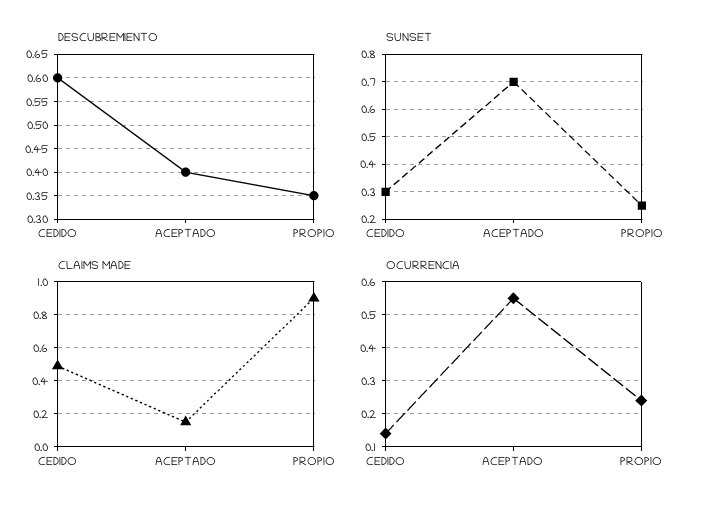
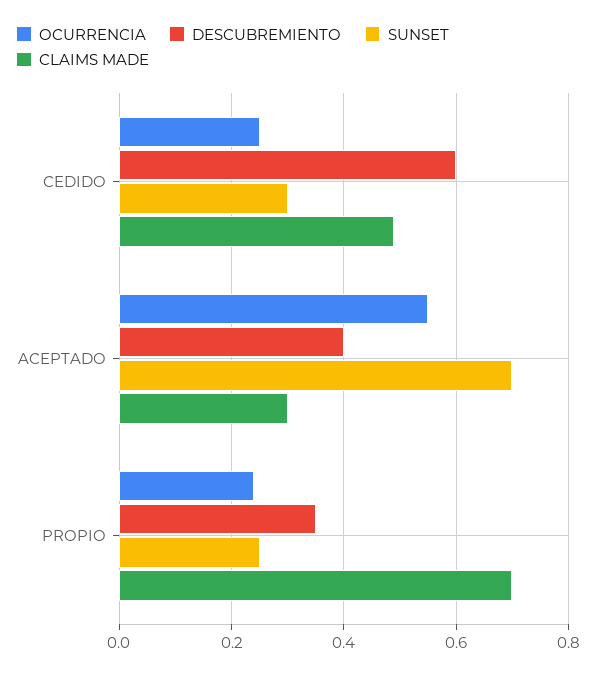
CLAIMS MADE, ACEPTADO: 0.15 -> 0.3
CLAIMS MADE, PROPIO: 0.9 -> 0.7
OCURRENCIA, CEDIDO: 0.15 -> 0.25

